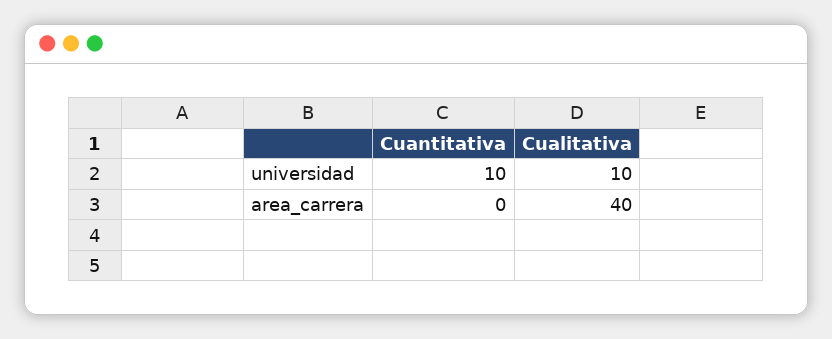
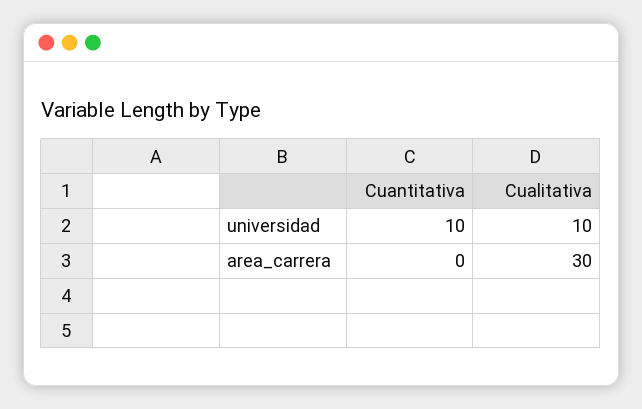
Cualitativa, area_carrera: 40 -> 30

